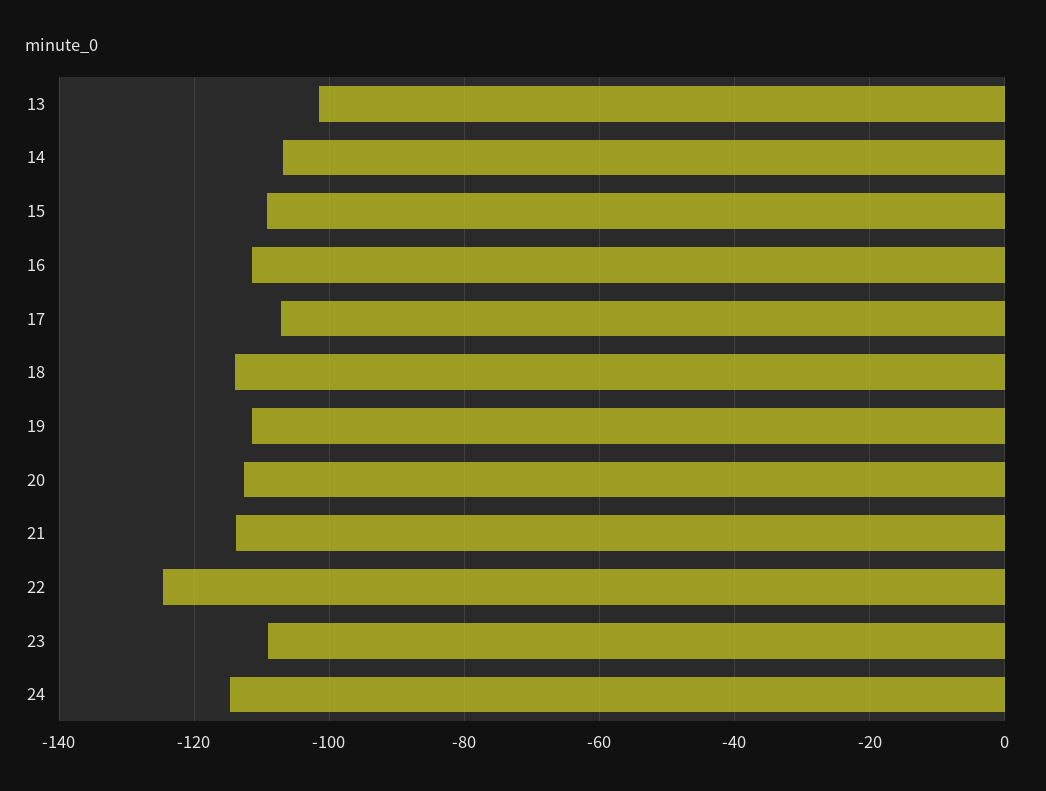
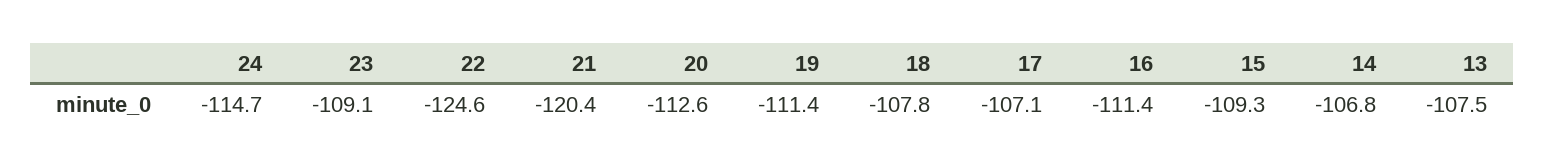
13: -102 -> -107.5
18: -114 -> -107.8
21: -114 -> -120.4

